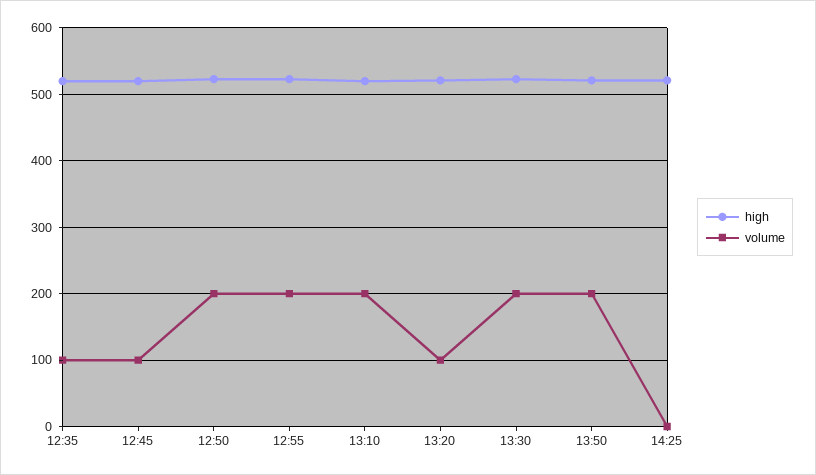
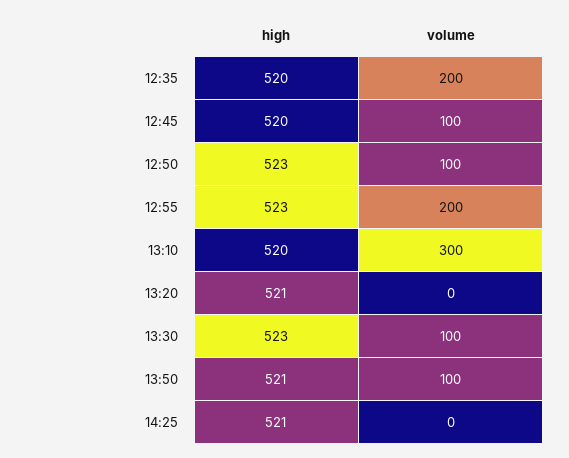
volume, 12:35: 100 -> 200
volume, 12:50: 200 -> 100
volume, 13:10: 200 -> 300
volume, 13:20: 100 -> 0
volume, 13:30: 200 -> 100
volume, 13:50: 200 -> 100

